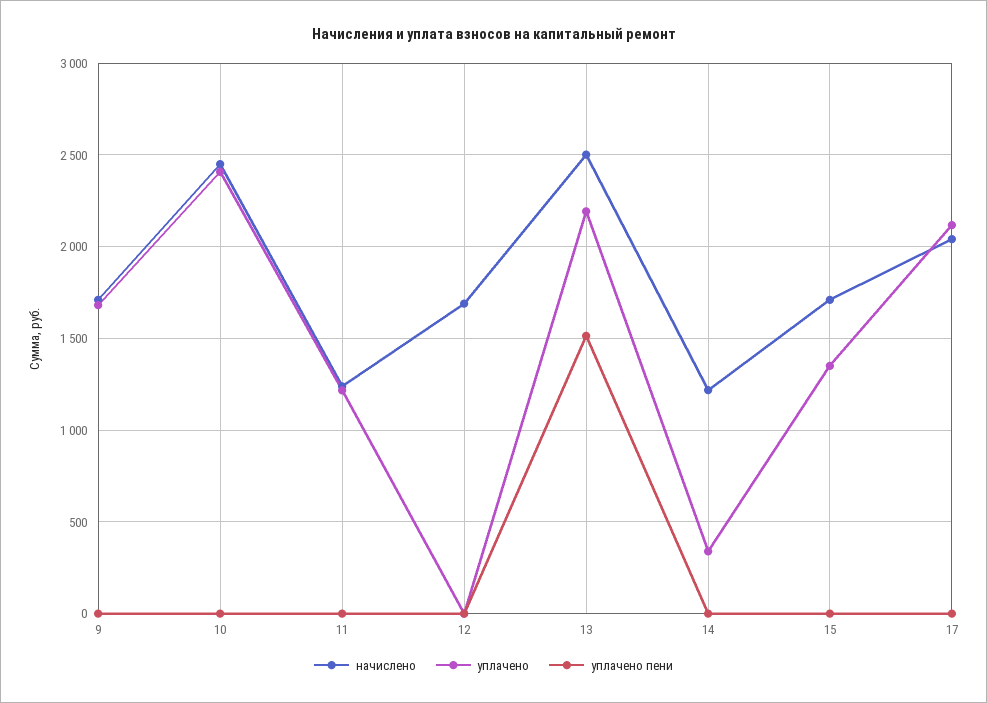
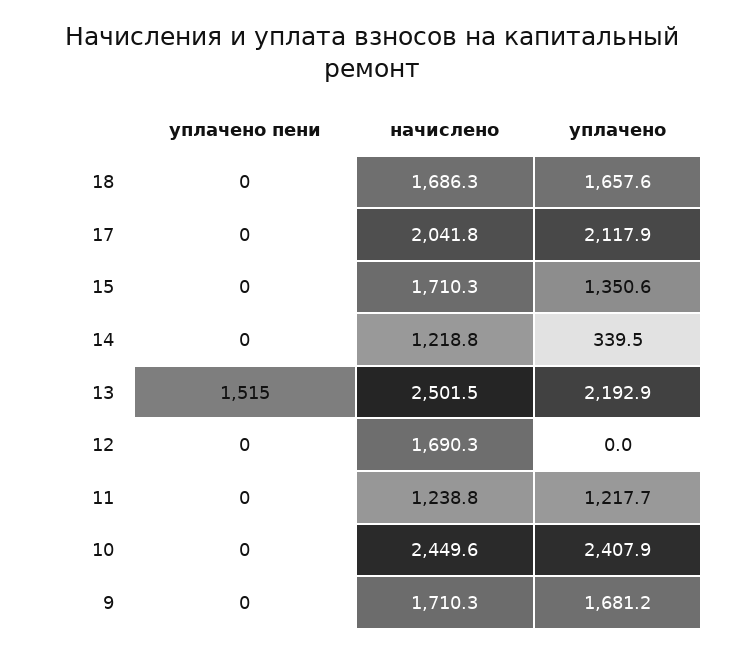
уплачено пени, 18: none -> 0
начислено, 18: none -> 1686.3
уплачено, 18: none -> 1657.6

